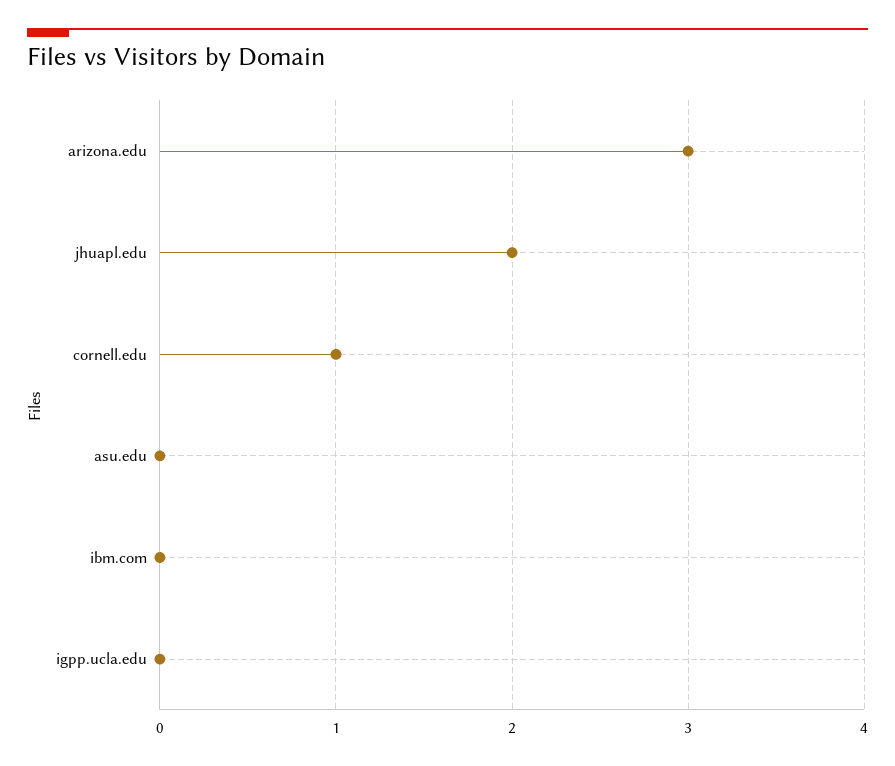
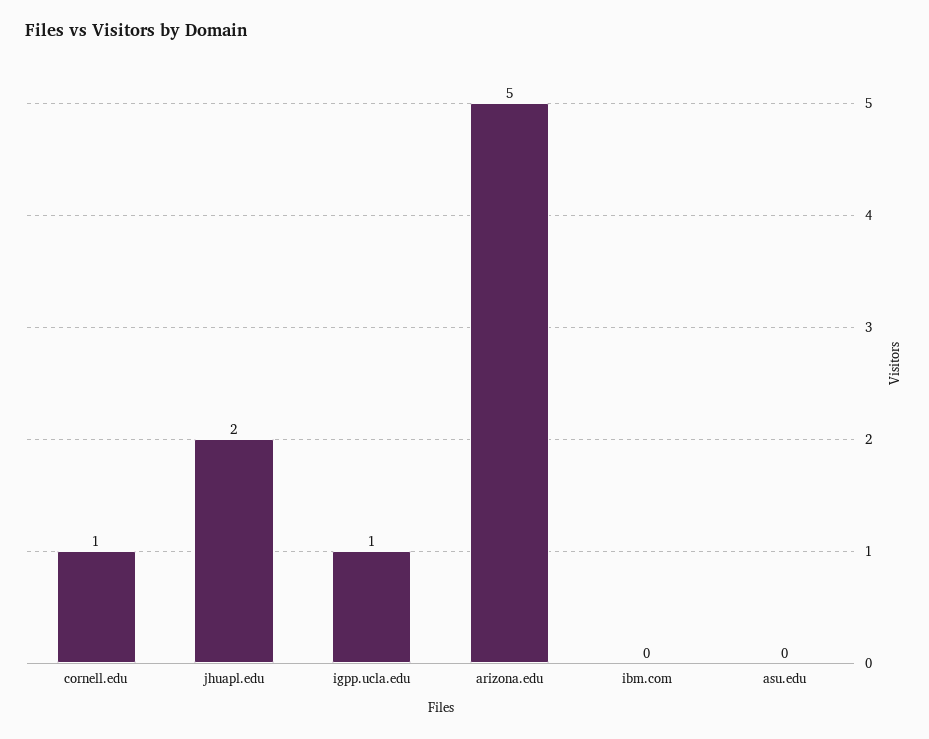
arizona.edu: 3 -> 5
igpp.ucla.edu: 0 -> 1

